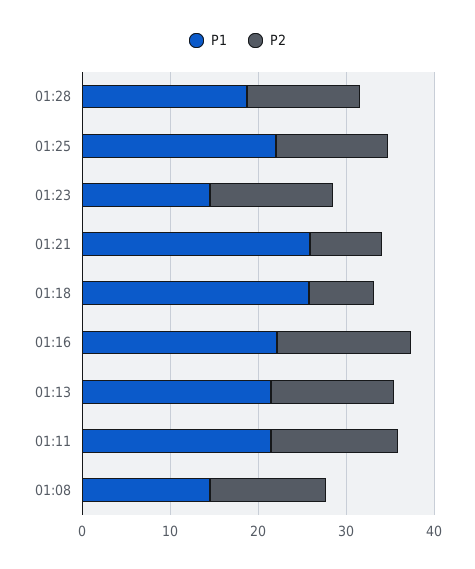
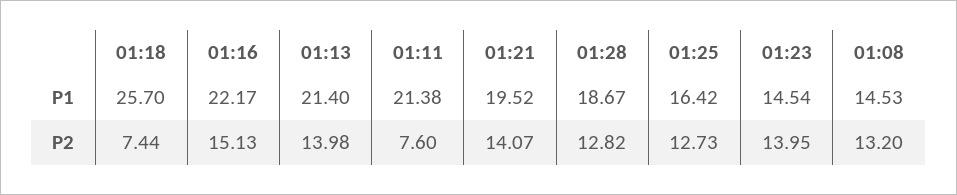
P1, 01:25: 22 -> 16.42
P1, 01:21: 26 -> 19.52
P2, 01:21: 8 -> 14.07
P2, 01:11: 14 -> 7.6

